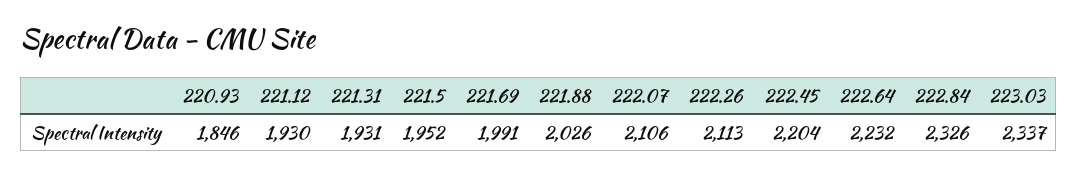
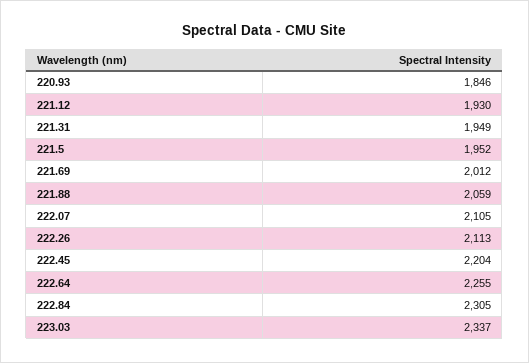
221.31: 1931 -> 1949
221.69: 1991 -> 2012
221.88: 2026 -> 2059
222.07: 2106 -> 2105
222.64: 2232 -> 2255
222.84: 2326 -> 2305

